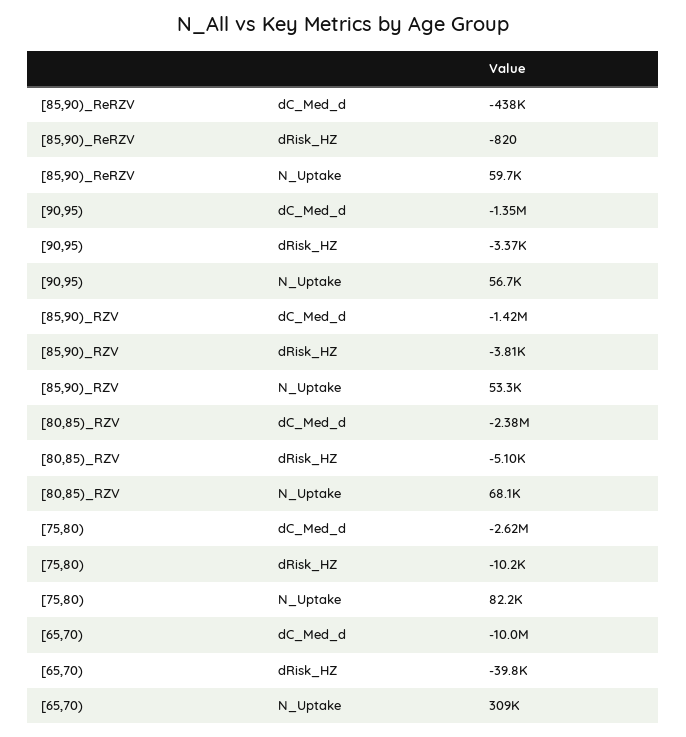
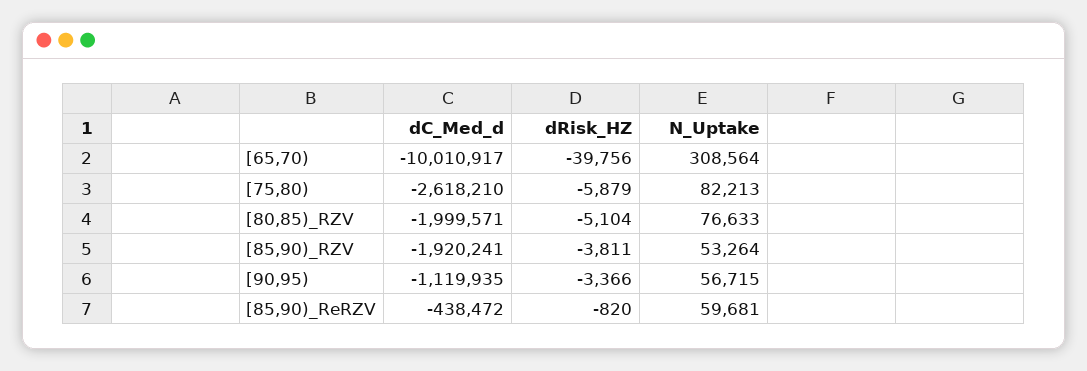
[90,95), dC_Med_d: -1350000 -> -1119935
[85,90)_RZV, dC_Med_d: -1420000 -> -1920241
[80,85)_RZV, dC_Med_d: -2380000 -> -1999571
[80,85)_RZV, N_Uptake: 68100 -> 76633
[75,80), dRisk_HZ: -10200 -> -5879

